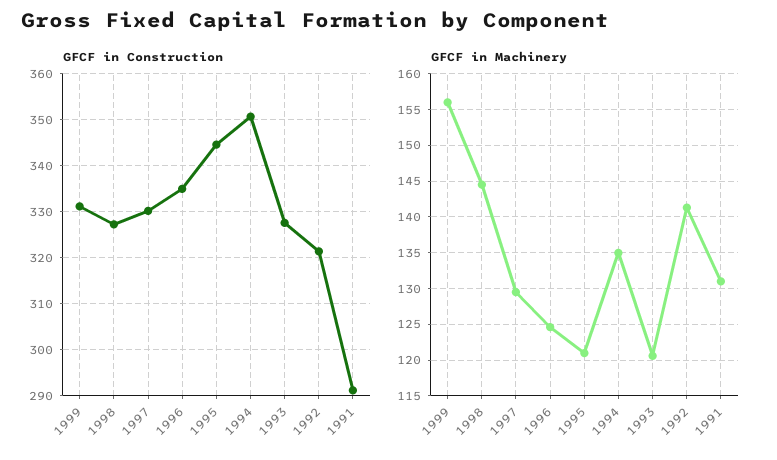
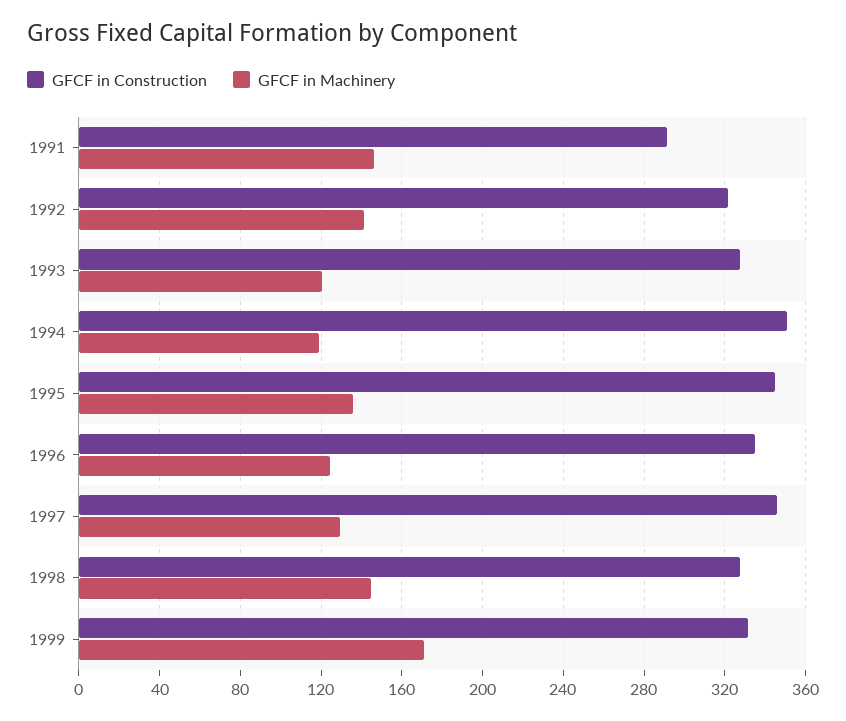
GFCF in Construction, 1997: 330 -> 345
GFCF in Machinery, 1999: 156 -> 170
GFCF in Machinery, 1995: 121 -> 135
GFCF in Machinery, 1994: 135 -> 120
GFCF in Machinery, 1991: 131 -> 145

